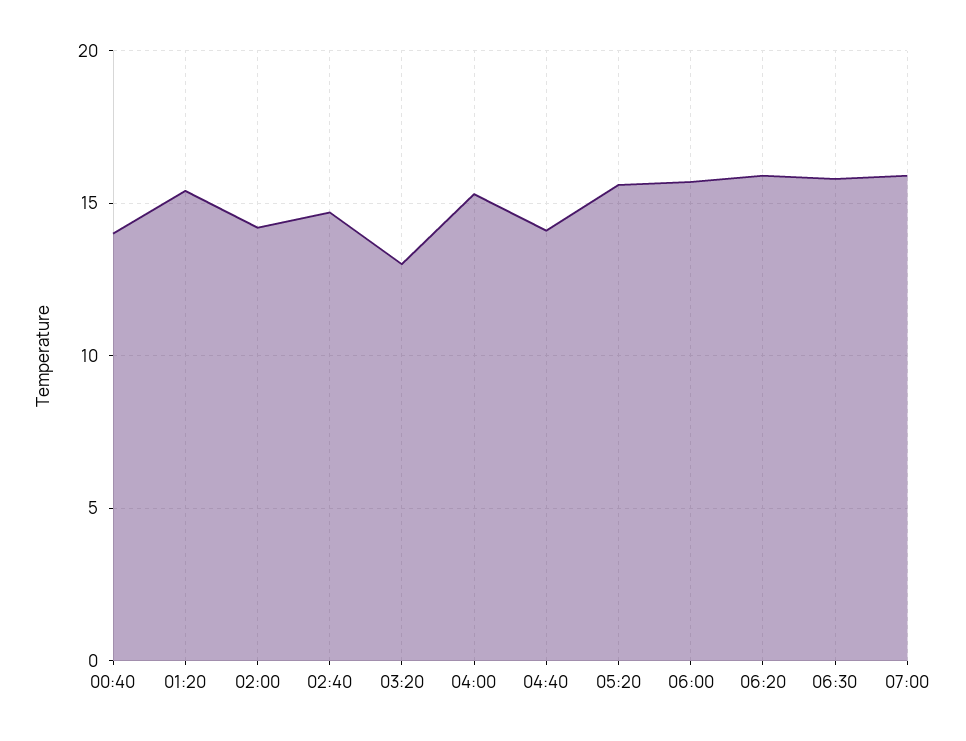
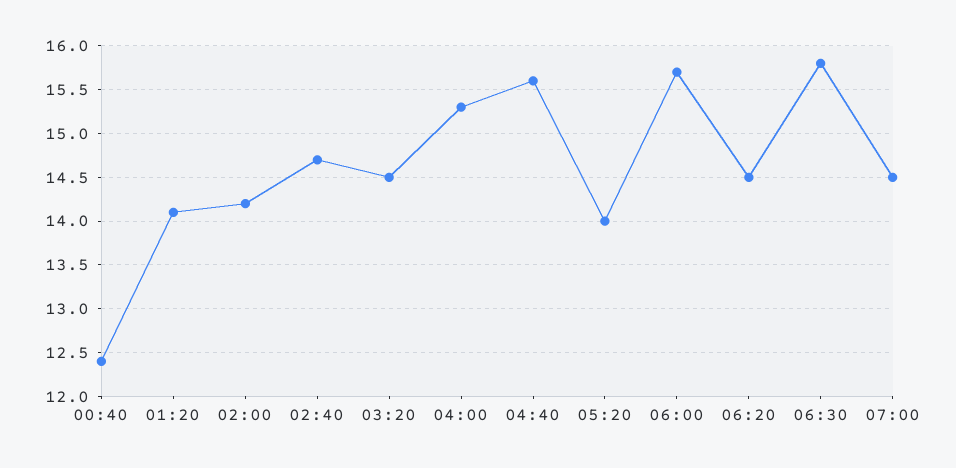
00:40: 14 -> 12.4
01:20: 15.5 -> 14.1
03:20: 13 -> 14.5
04:40: 14 -> 15.6
05:20: 15.5 -> 14
06:20: 16 -> 14.5
07:00: 16 -> 14.5

